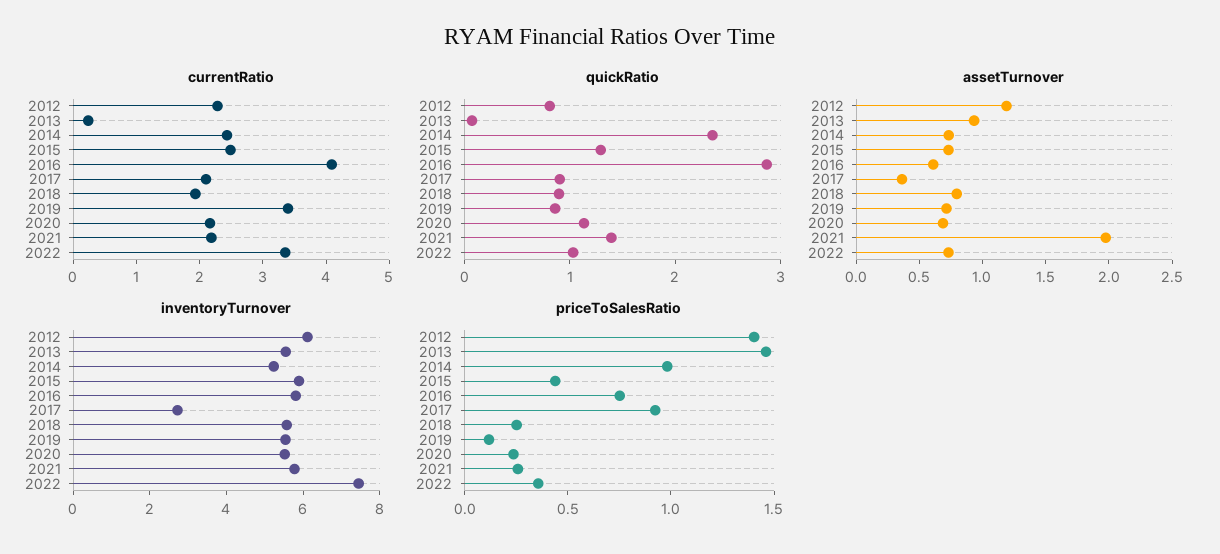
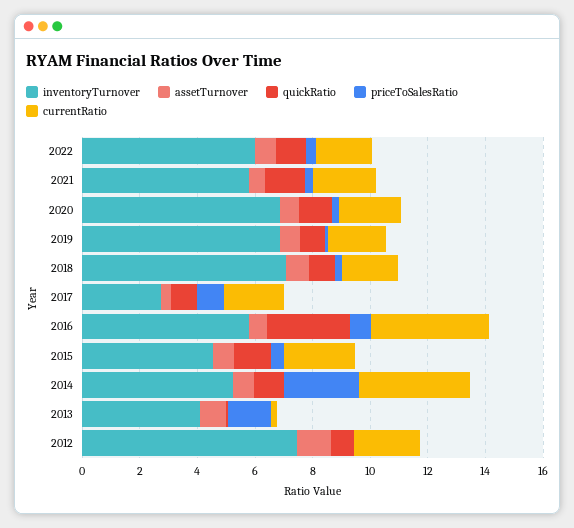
currentRatio, 2014: 2.4 -> 4
currentRatio, 2019: 3.4 -> 2
currentRatio, 2022: 3.4 -> 2
quickRatio, 2014: 2.4 -> 1
assetTurnover, 2021: 2 -> 0.5
inventoryTurnover, 2012: 6 -> 7.5
inventoryTurnover, 2013: 5.5 -> 4
inventoryTurnover, 2015: 6 -> 4.5
inventoryTurnover, 2018: 5.5 -> 7
inventoryTurnover, 2019: 5.5 -> 7
inventoryTurnover, 2020: 5.5 -> 7
inventoryTurnover, 2022: 7.5 -> 6
priceToSalesRatio, 2012: 1.4 -> 0
priceToSalesRatio, 2014: 1 -> 2.5

